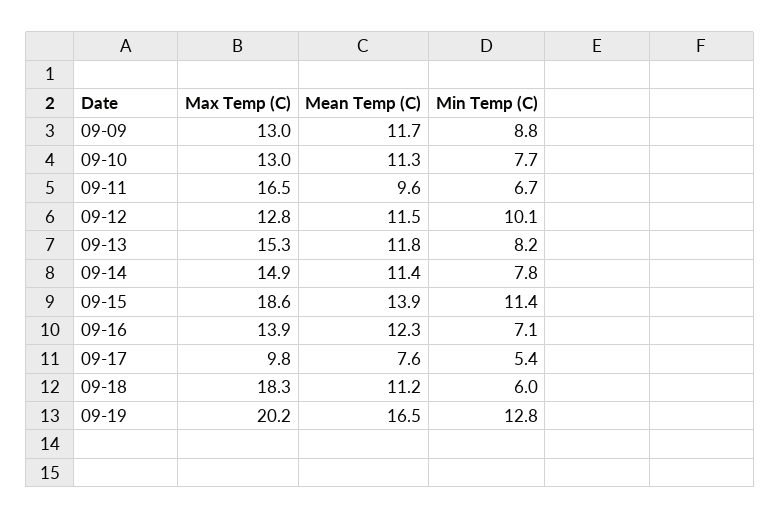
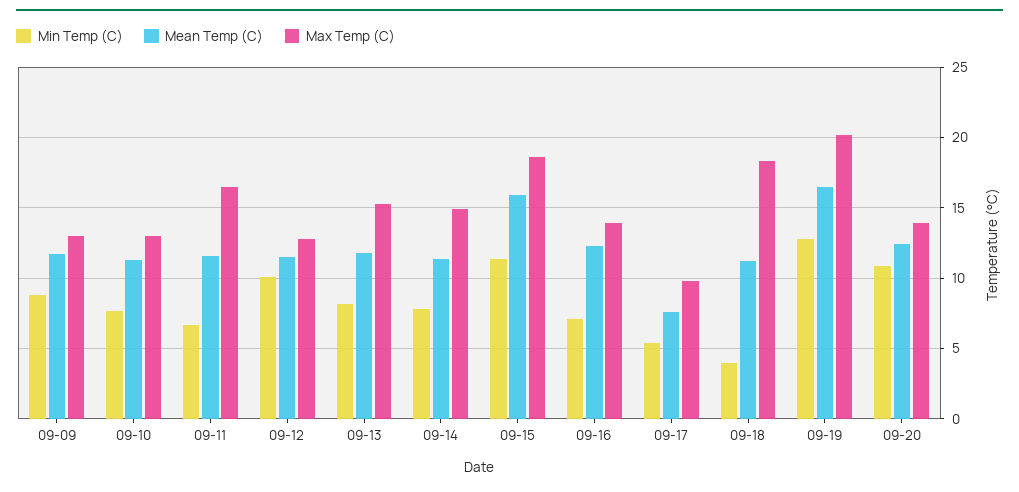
Mean Temp (C), 09-11: 9.6 -> 11.5
Mean Temp (C), 09-15: 13.9 -> 16
Min Temp (C), 09-18: 6 -> 4
Min Temp (C), 09-20: none -> 11
Mean Temp (C), 09-20: none -> 12.5
Max Temp (C), 09-20: none -> 14

